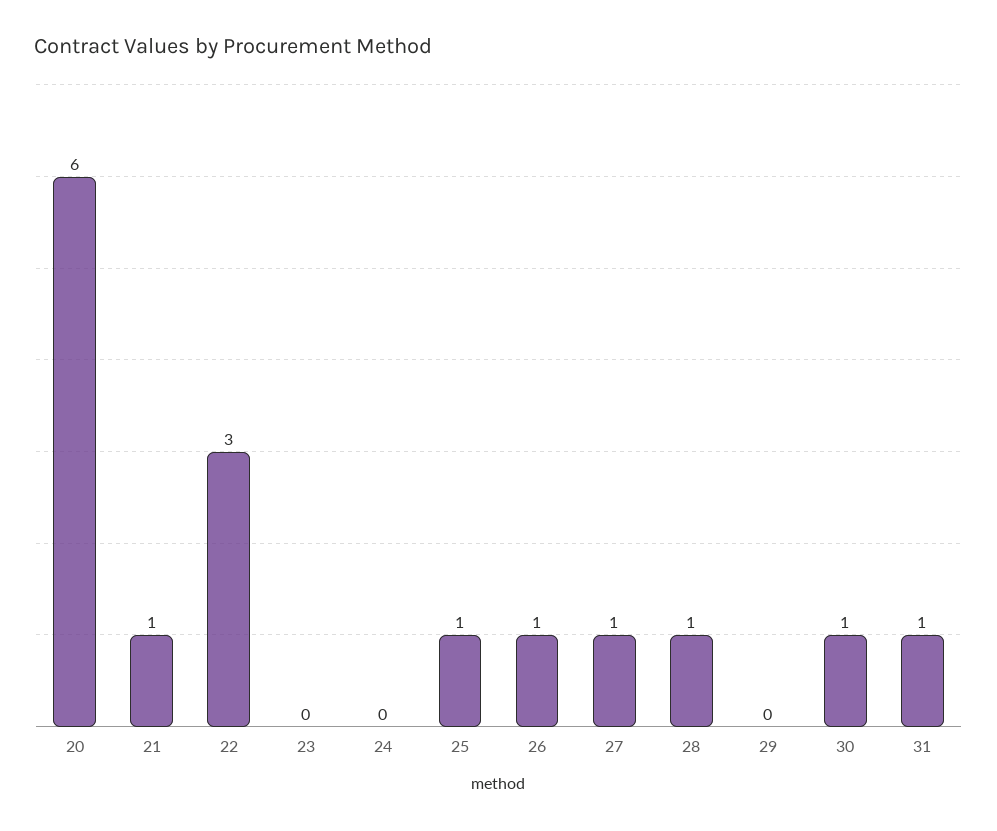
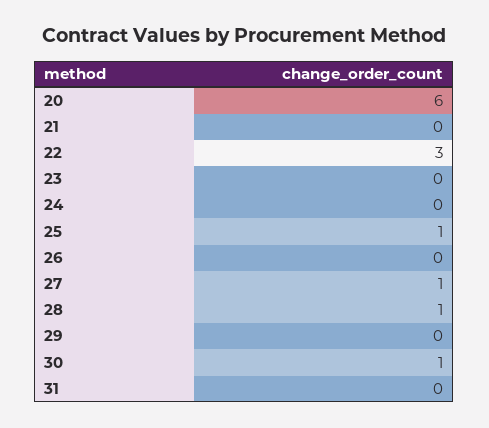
21: 1 -> 0
26: 1 -> 0
31: 1 -> 0

